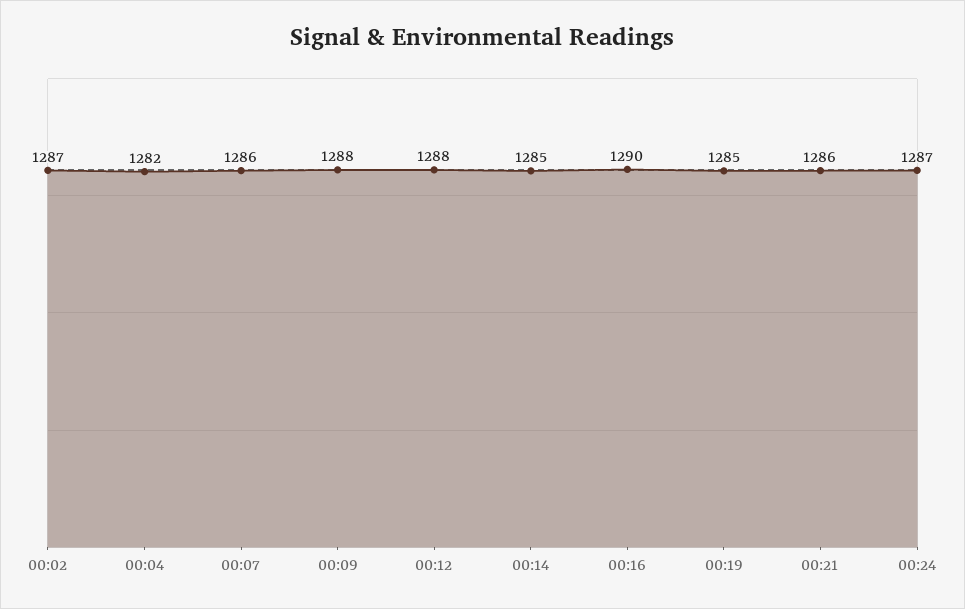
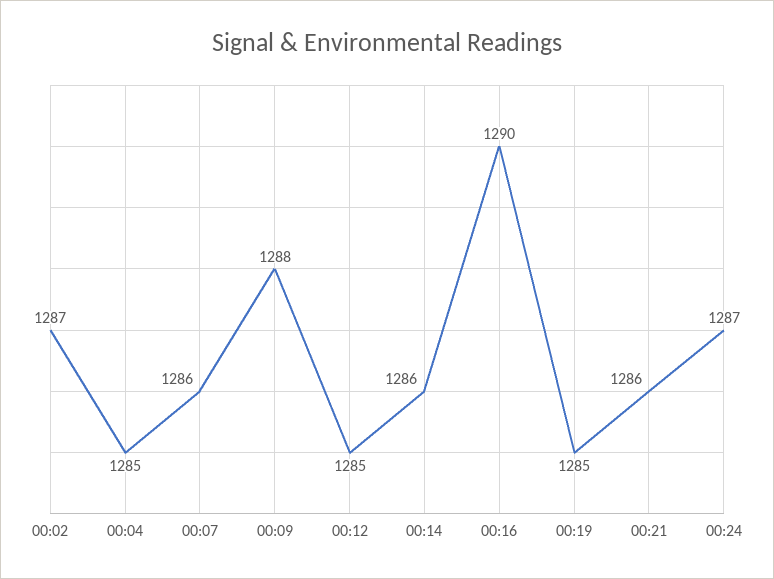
00:04: 1282 -> 1285
00:12: 1288 -> 1285
00:14: 1285 -> 1286

